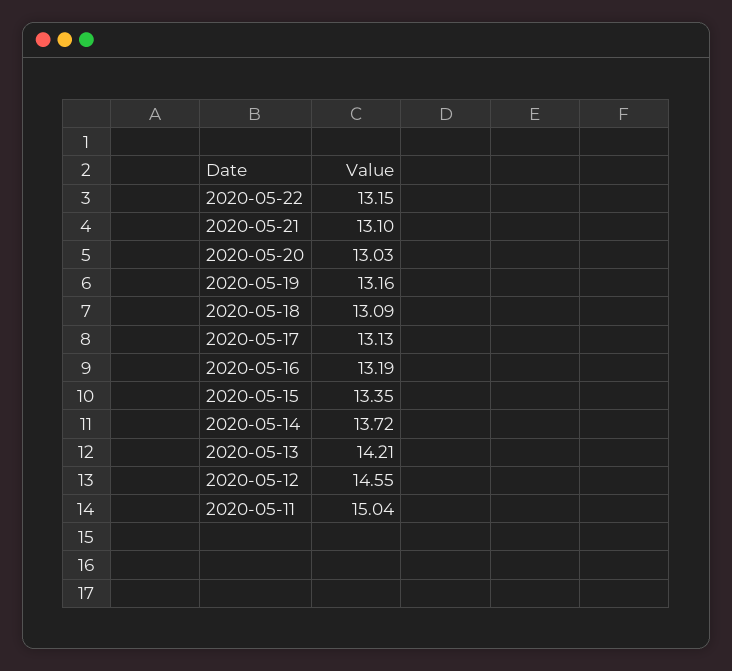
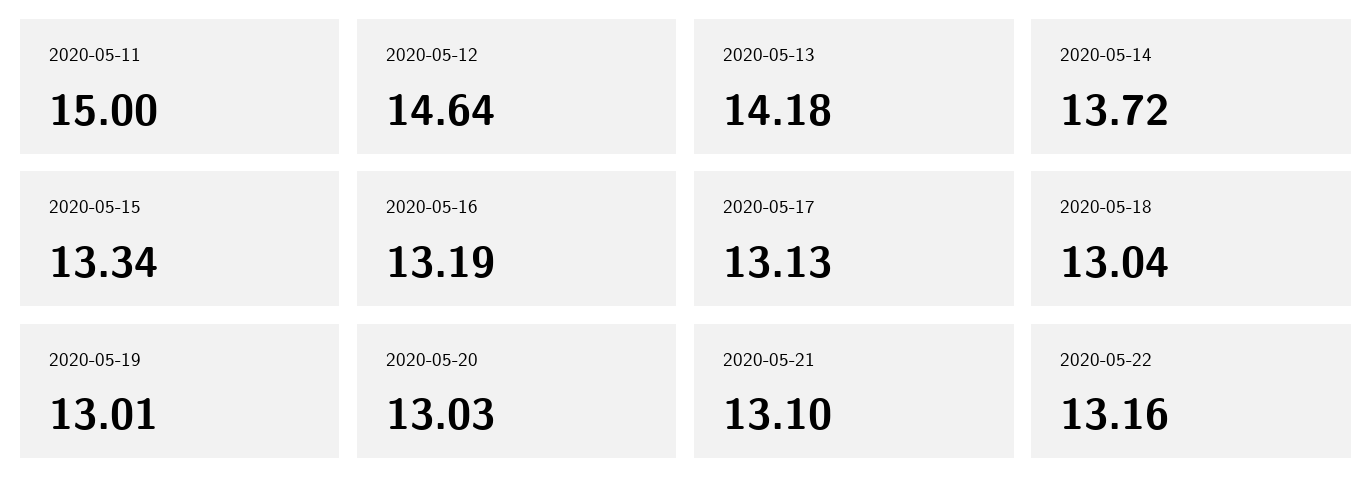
2020-05-22: 13.15 -> 13.16
2020-05-19: 13.16 -> 13.01
2020-05-18: 13.09 -> 13.04
2020-05-15: 13.35 -> 13.34
2020-05-13: 14.21 -> 14.18
2020-05-12: 14.55 -> 14.64
2020-05-11: 15.04 -> 15

